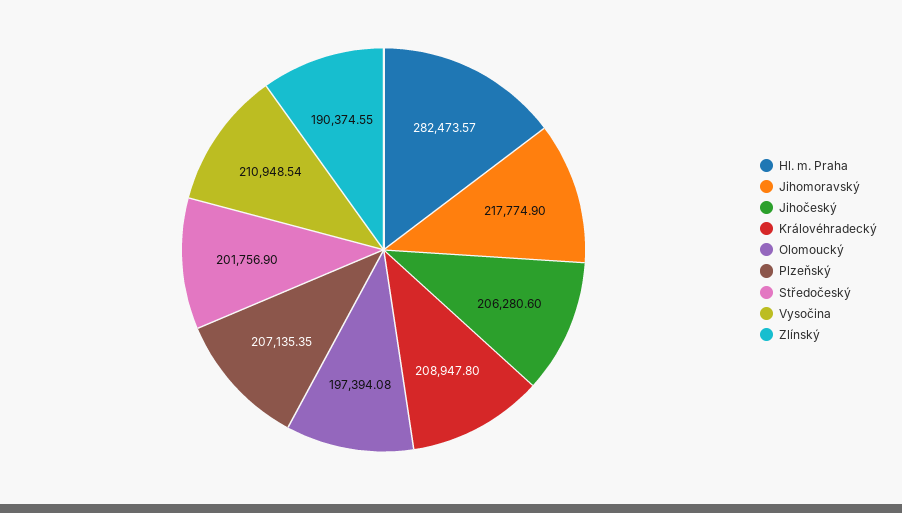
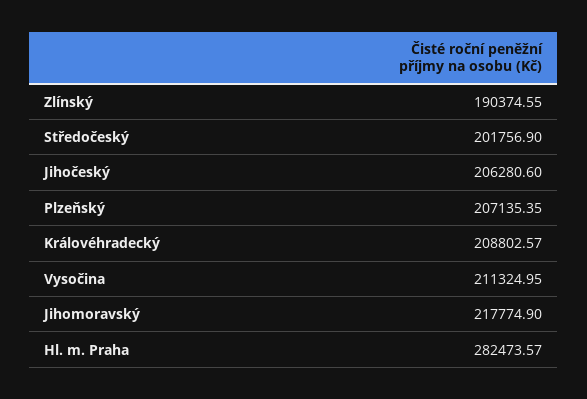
Královéhradecký: 208947.8 -> 208802.57
Olomoucký: 197394.08 -> none
Vysočina: 210948.54 -> 211324.95

